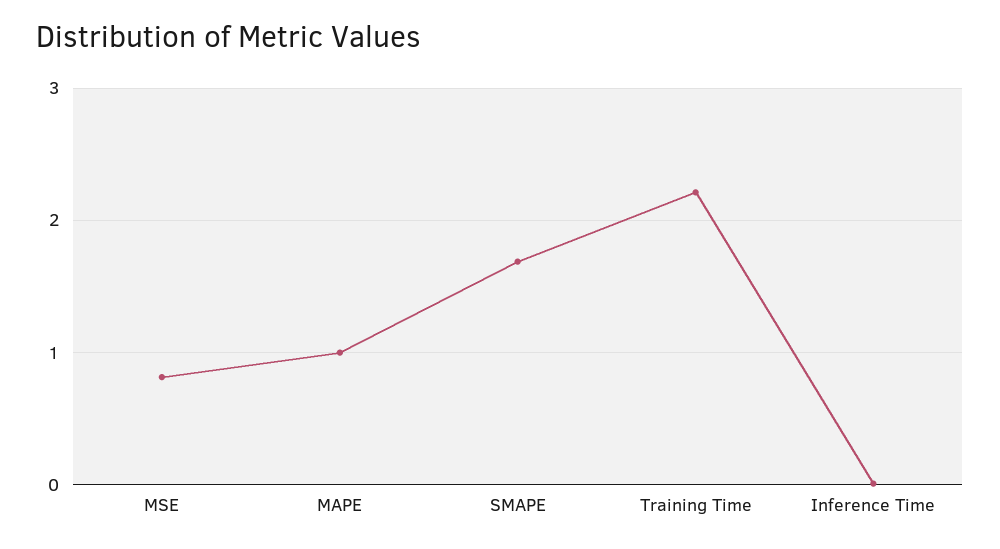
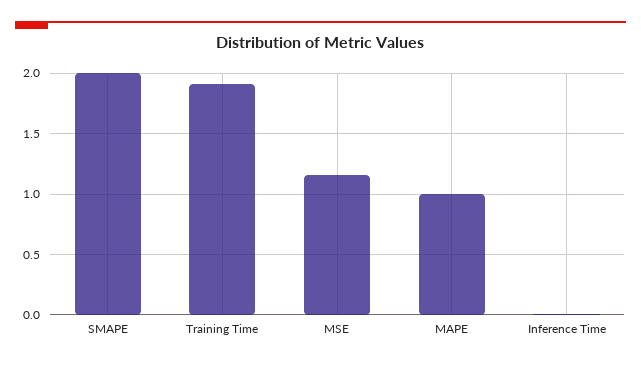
MSE: 0.8 -> 1.15
SMAPE: 1.7 -> 2
Training Time: 2.2 -> 1.9

